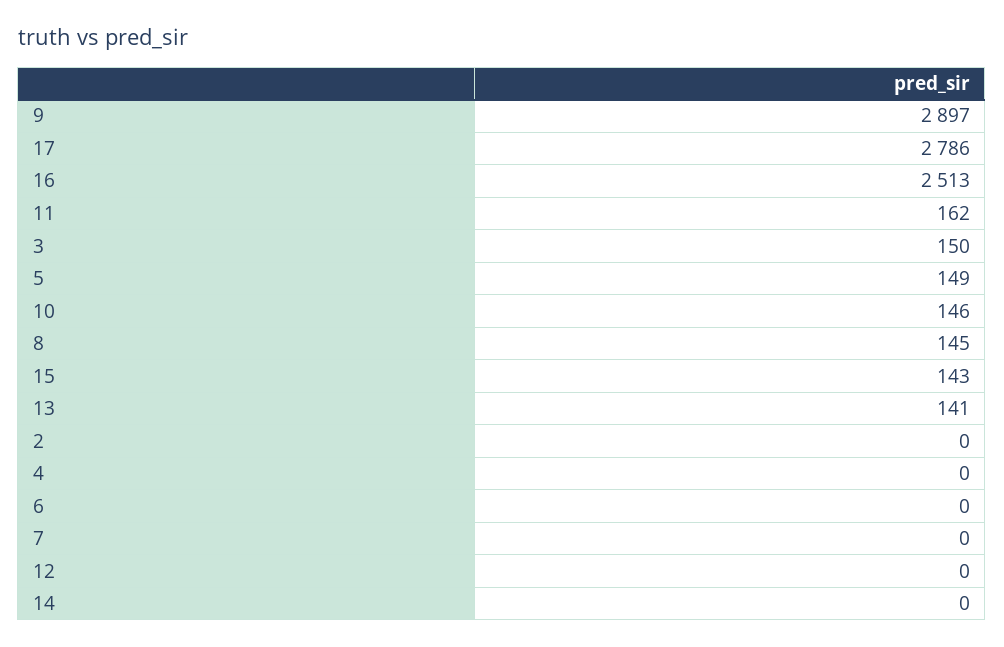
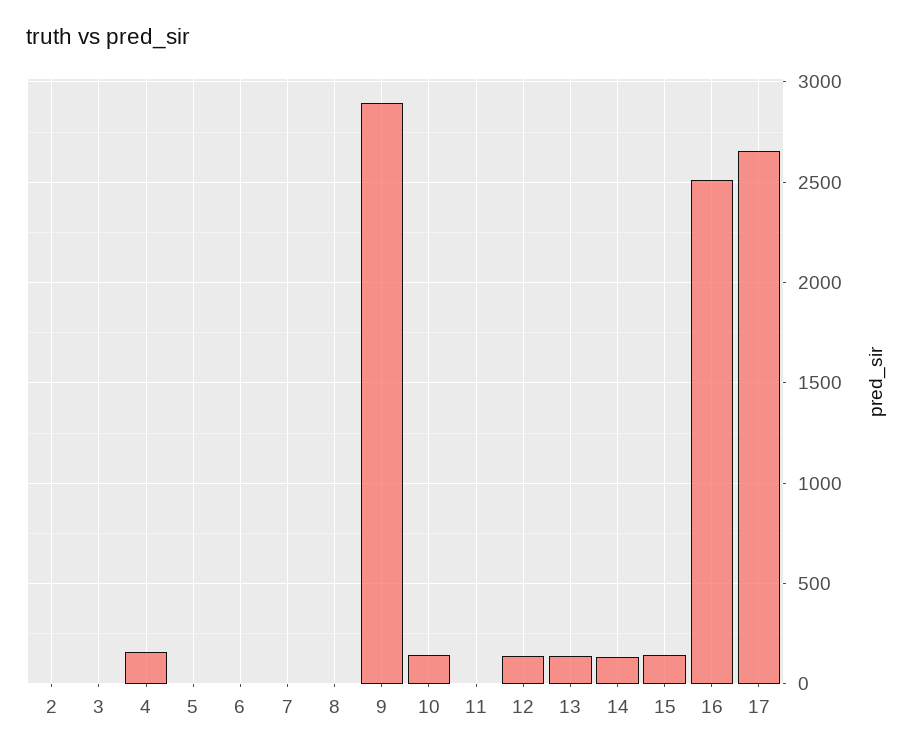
17: 2786 -> 2650
11: 162 -> 0
3: 150 -> 0
5: 149 -> 0
8: 145 -> 0
4: 0 -> 150
12: 0 -> 150
14: 0 -> 150

